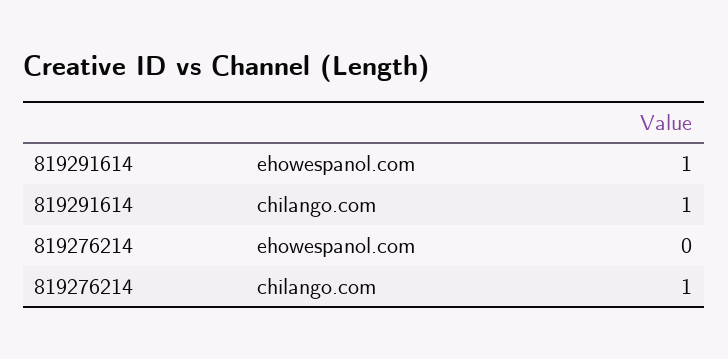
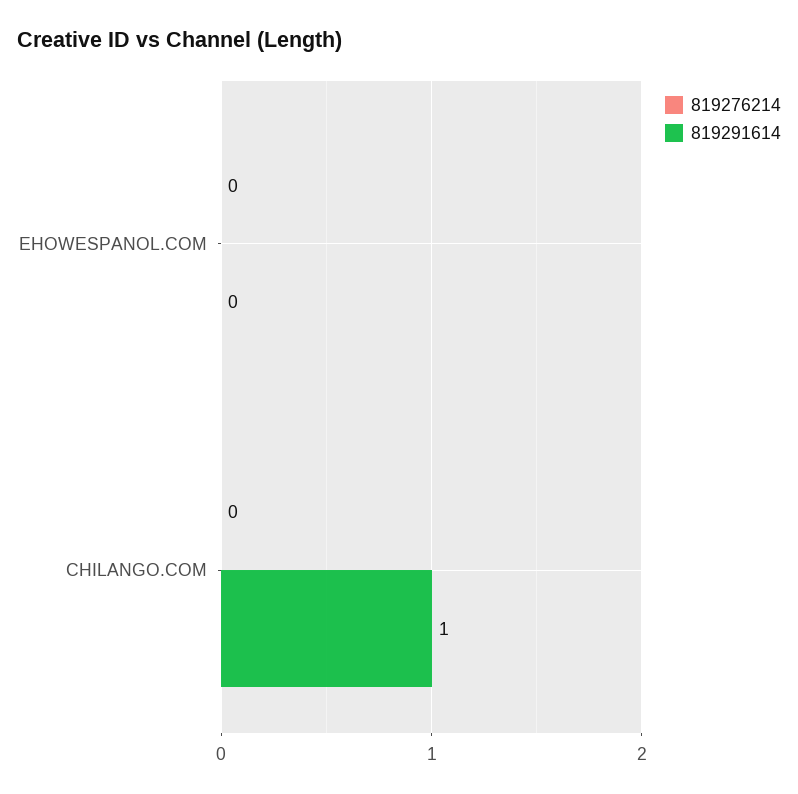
819291614, ehowespanol.com: 1 -> 0
819276214, chilango.com: 1 -> 0

